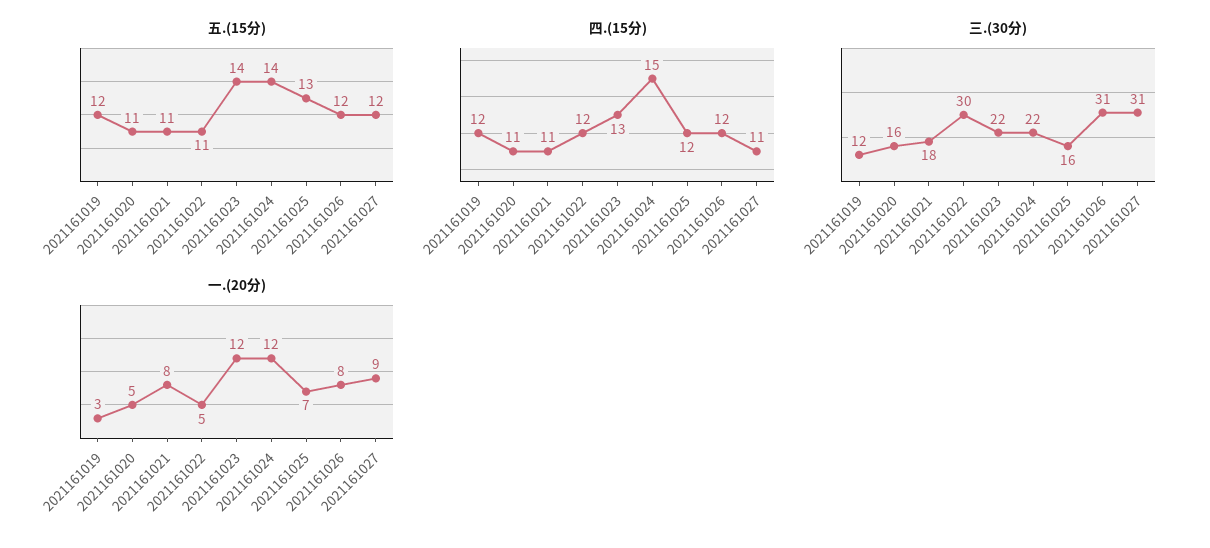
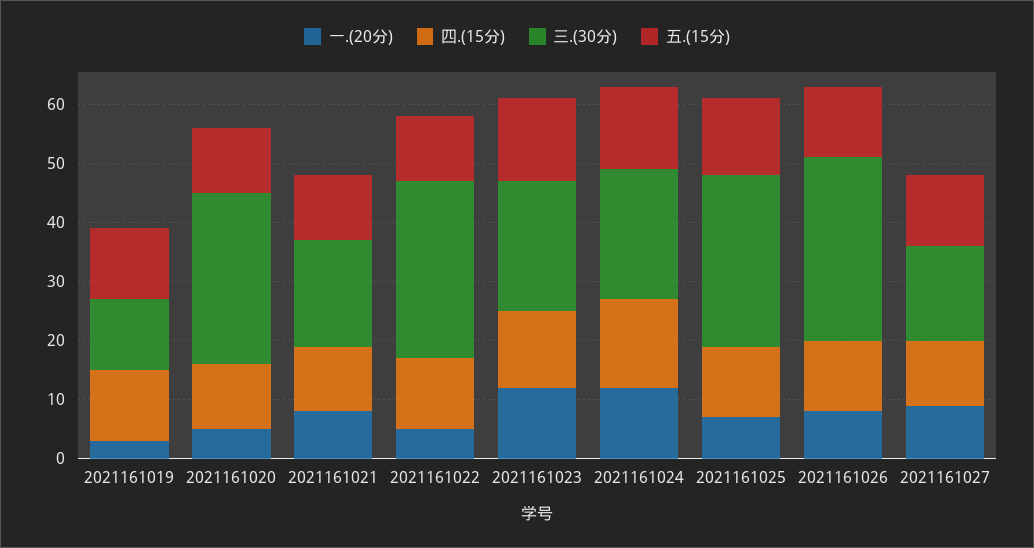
三.(30分), 2021161020: 16 -> 30
三.(30分), 2021161025: 16 -> 30
三.(30分), 2021161027: 31 -> 15

